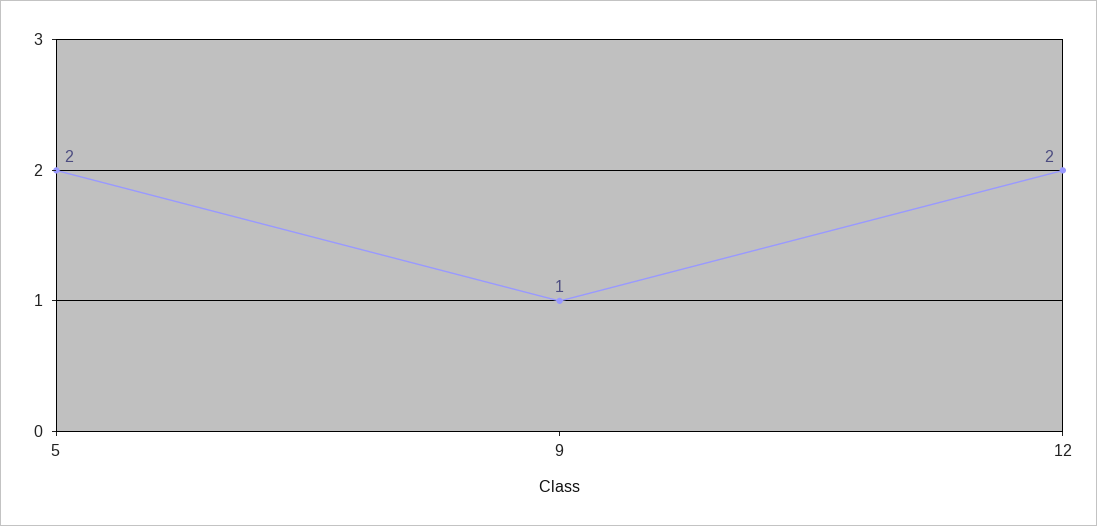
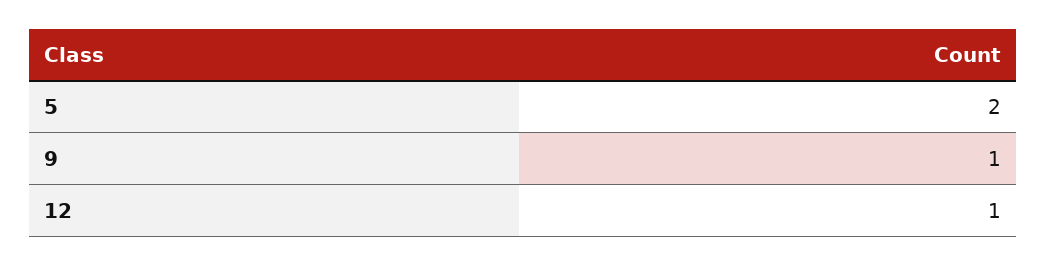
12: 2 -> 1

